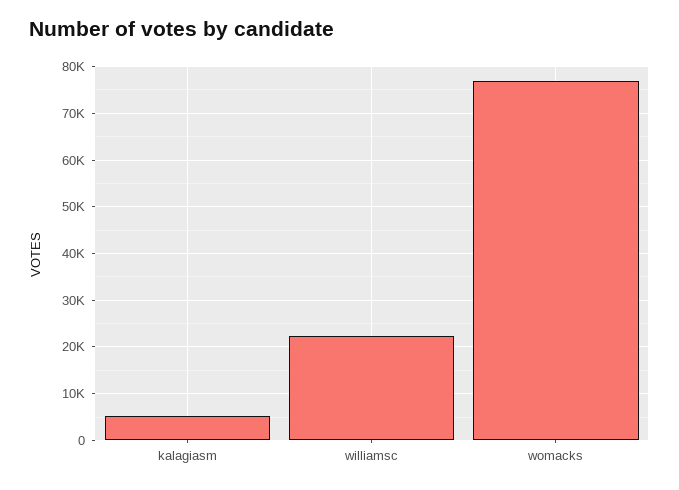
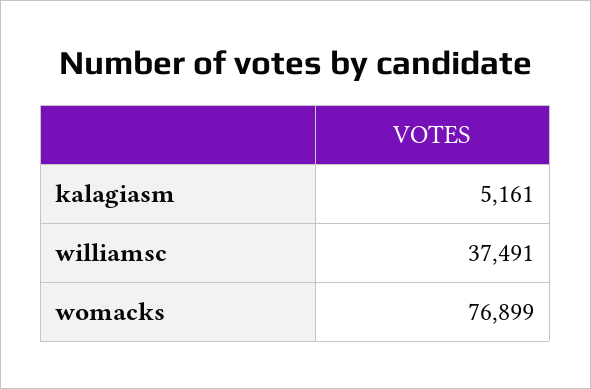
williamsc: 22000 -> 37491

